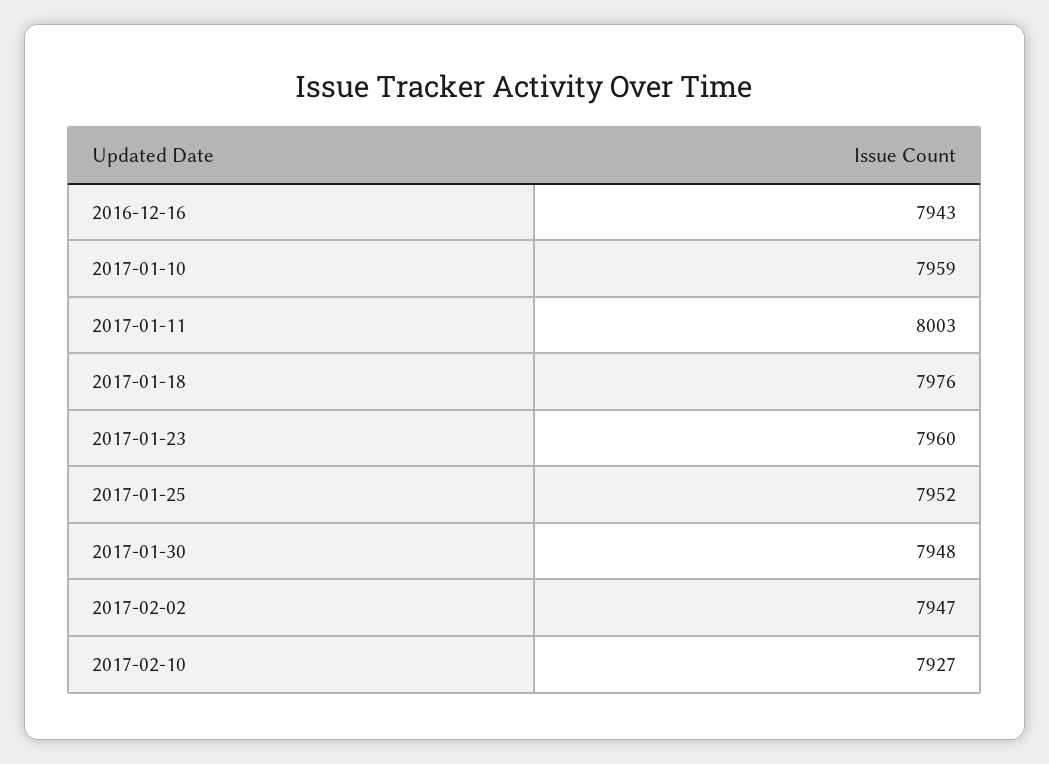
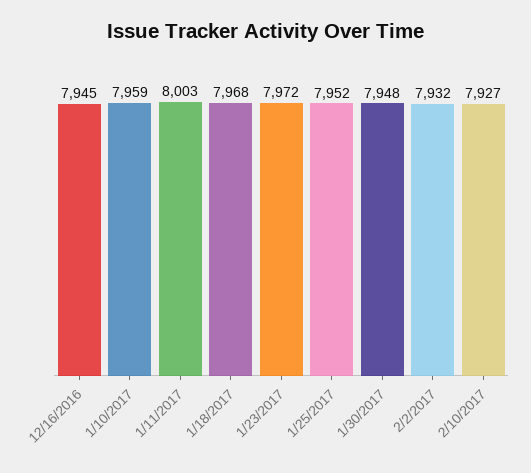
2016-12-16: 7943 -> 7945
2017-01-18: 7976 -> 7968
2017-01-23: 7960 -> 7972
2017-02-02: 7947 -> 7932

